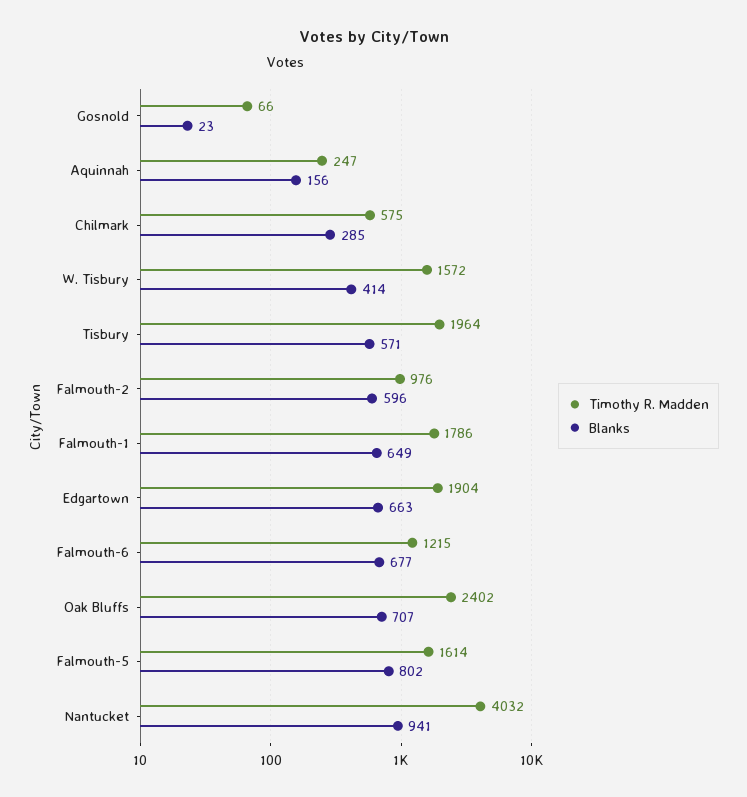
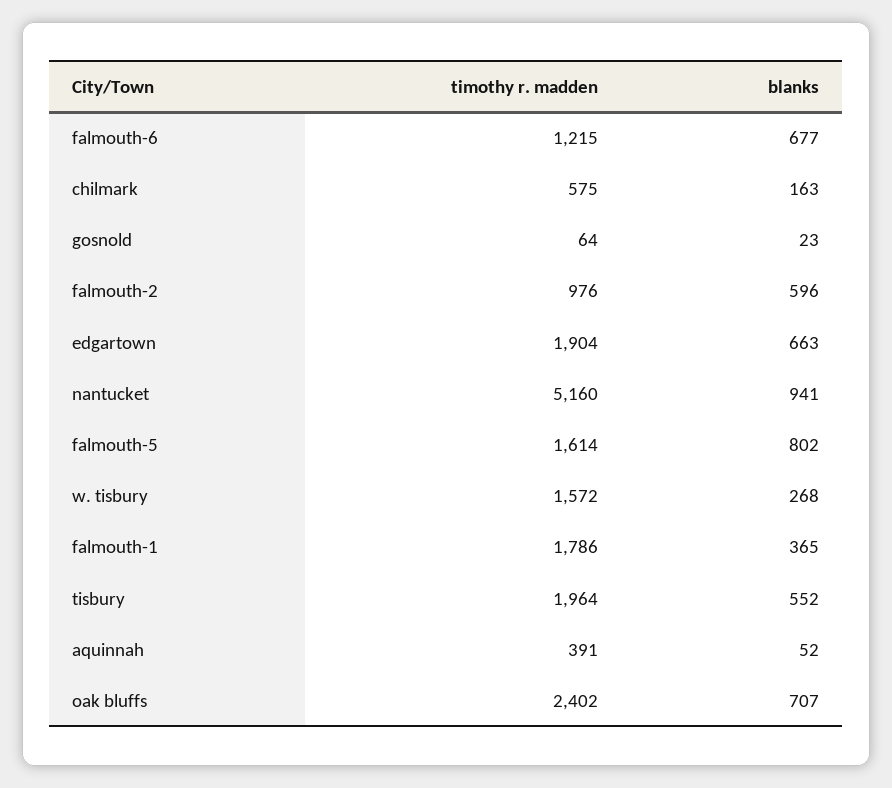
Timothy R. Madden, Gosnold: 66 -> 64
Timothy R. Madden, Aquinnah: 247 -> 391
Blanks, Aquinnah: 156 -> 52
Blanks, Chilmark: 285 -> 163
Blanks, W. Tisbury: 414 -> 268
Blanks, Tisbury: 571 -> 552
Blanks, Falmouth-1: 649 -> 365
Timothy R. Madden, Nantucket: 4032 -> 5160

